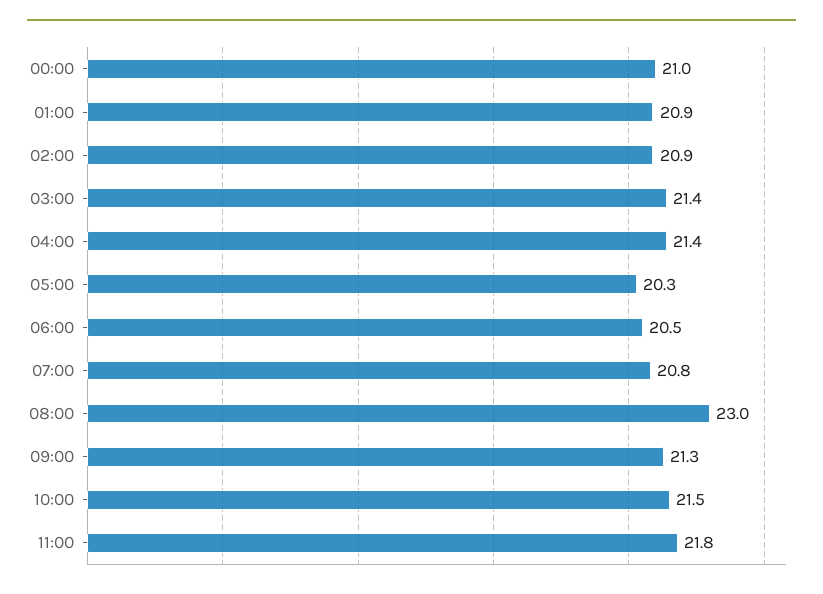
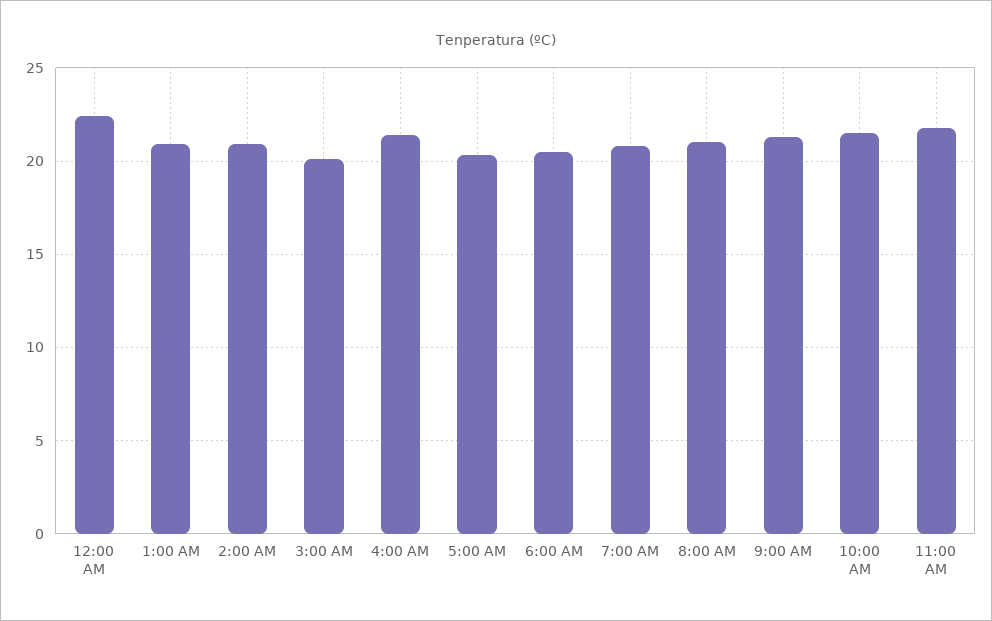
00:00: 21 -> 22.5
03:00: 21.4 -> 20
08:00: 23 -> 21

